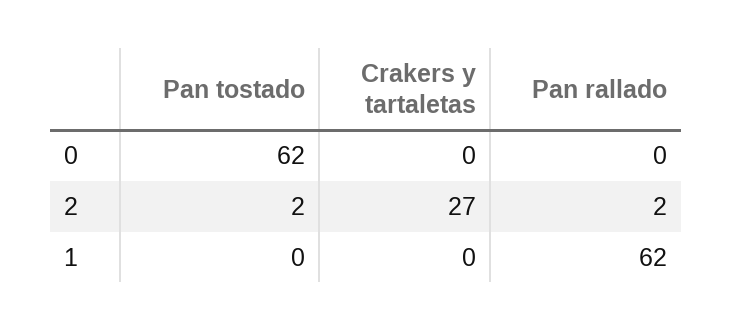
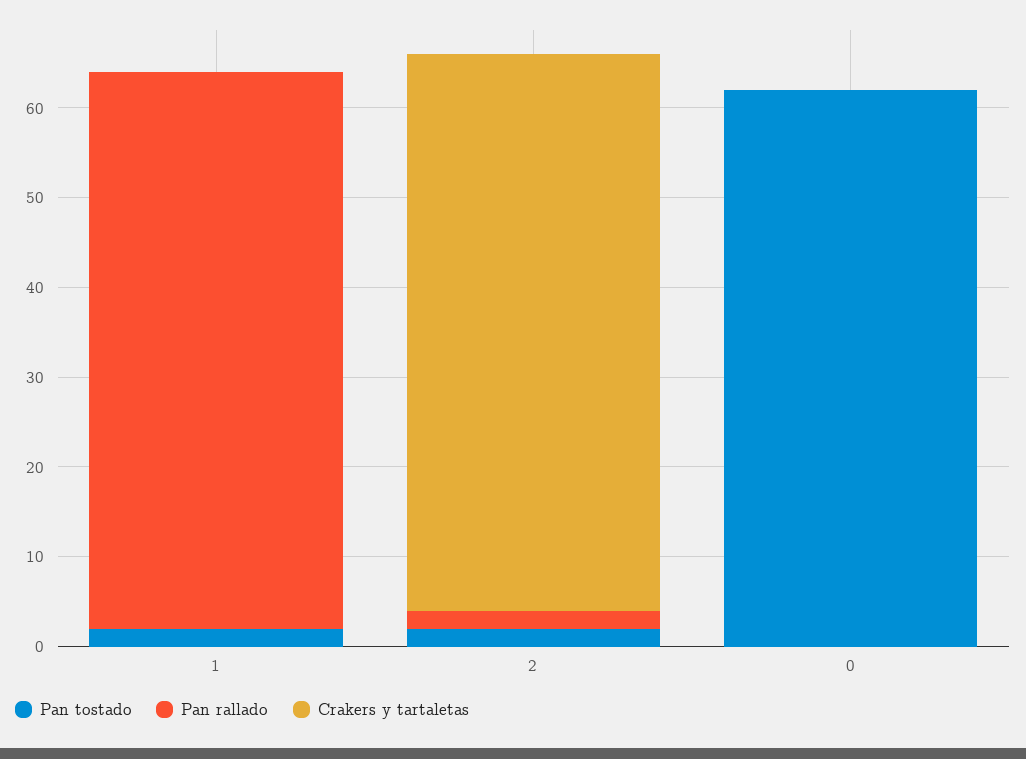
Crakers y tartaletas, 2: 27 -> 62
Pan tostado, 1: 0 -> 2

